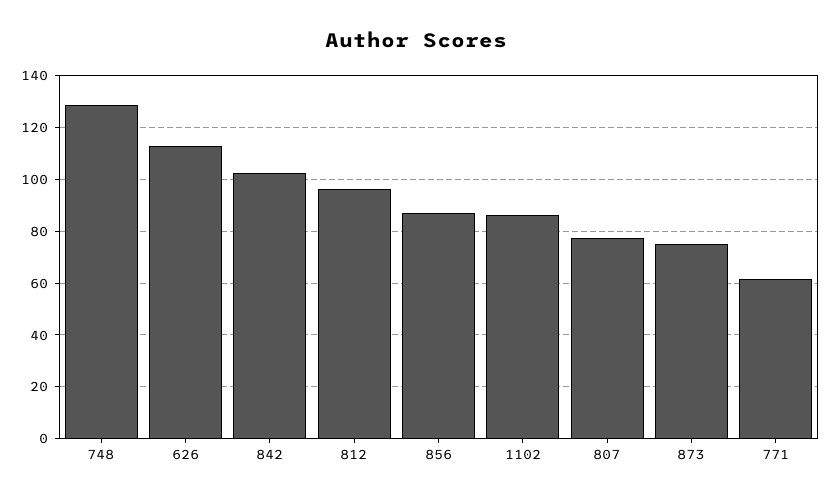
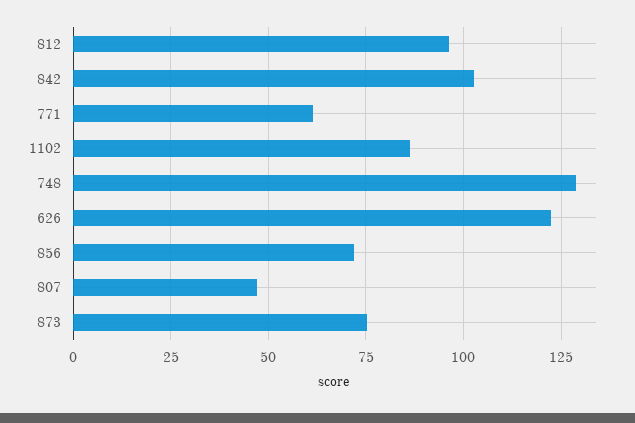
626: 112.5 -> 122.5
856: 87.5 -> 72.5
807: 77.5 -> 47.5

